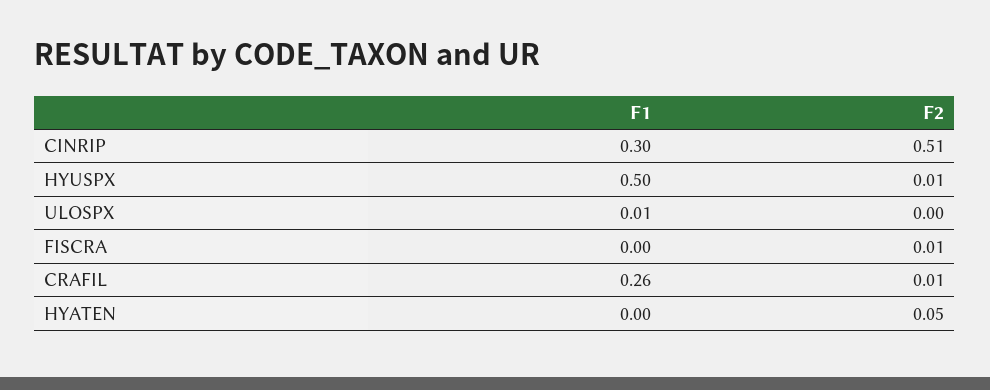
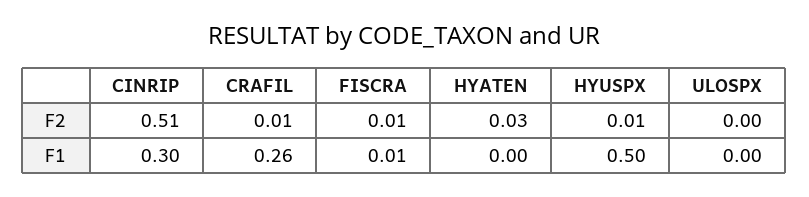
F1, ULOSPX: 0.01 -> 0
F1, FISCRA: 0 -> 0.01
F2, HYATEN: 0.05 -> 0.03

